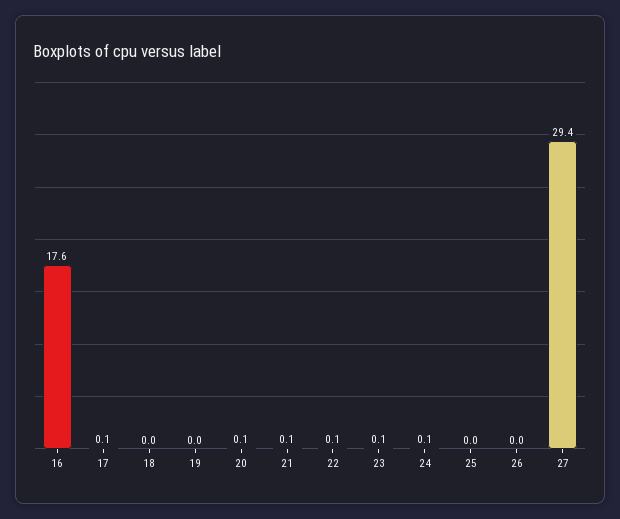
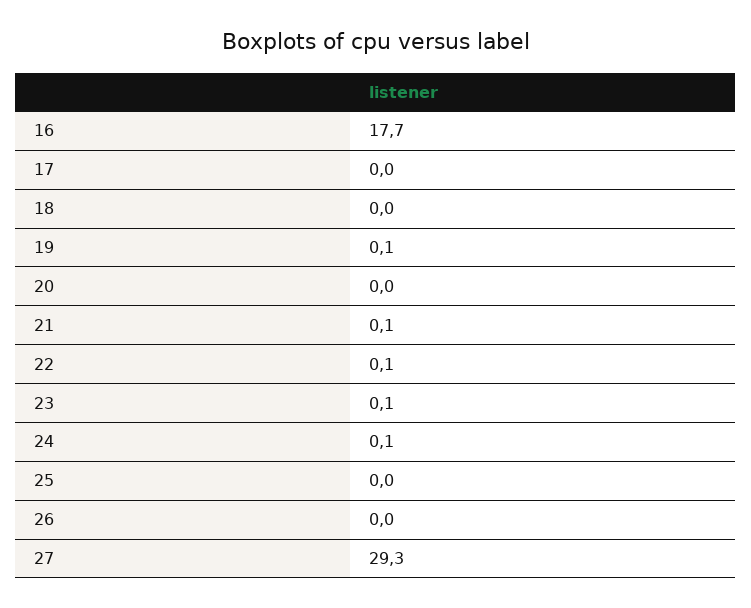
16: 17.6 -> 17.7
17: 0.1 -> 0
19: 0 -> 0.1
20: 0.1 -> 0
27: 29.4 -> 29.3

